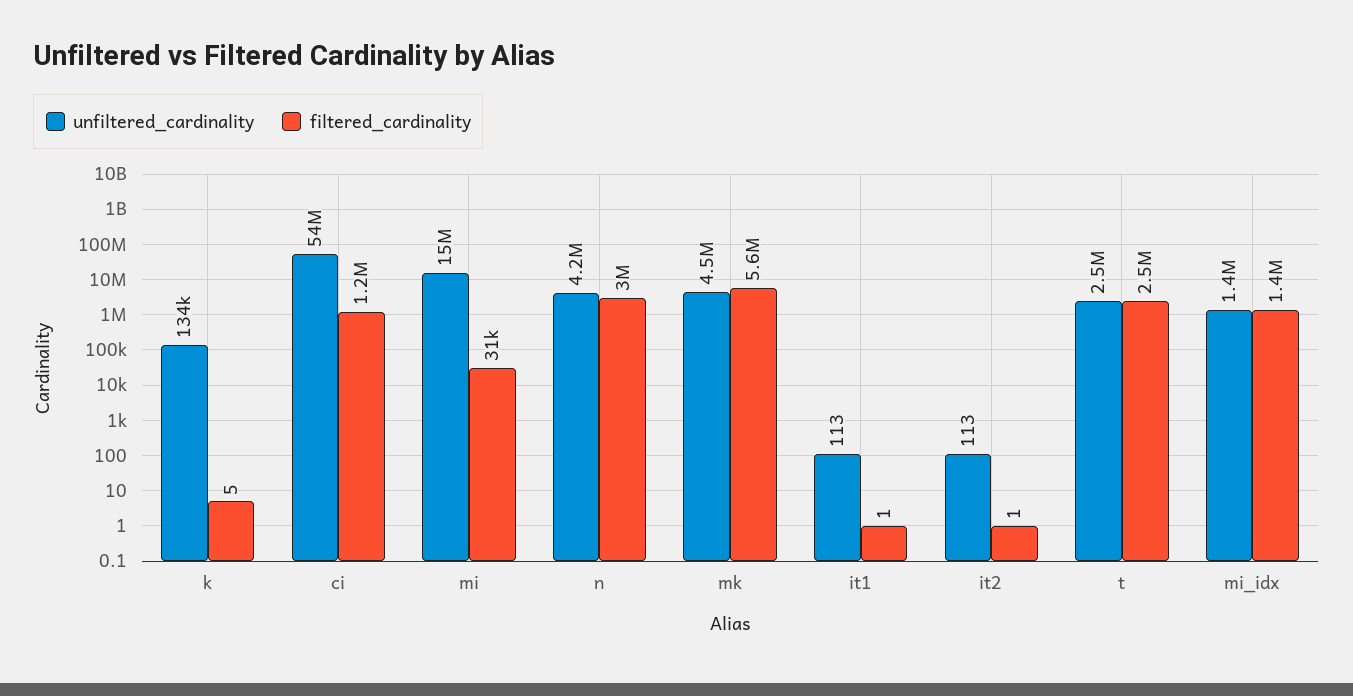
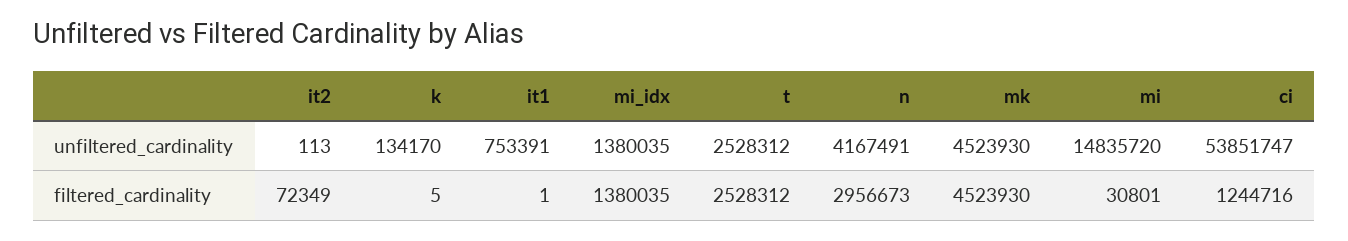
filtered_cardinality, mk: 5600000 -> 4523930
unfiltered_cardinality, it1: 113 -> 753391
filtered_cardinality, it2: 1 -> 72349

